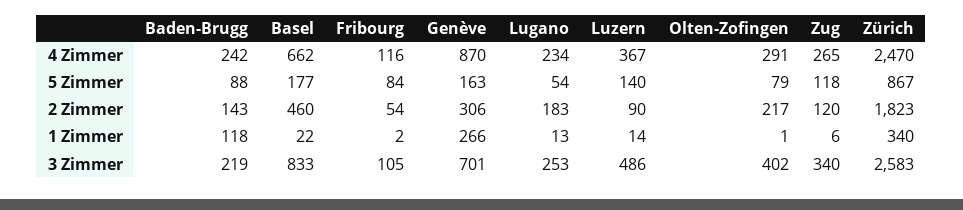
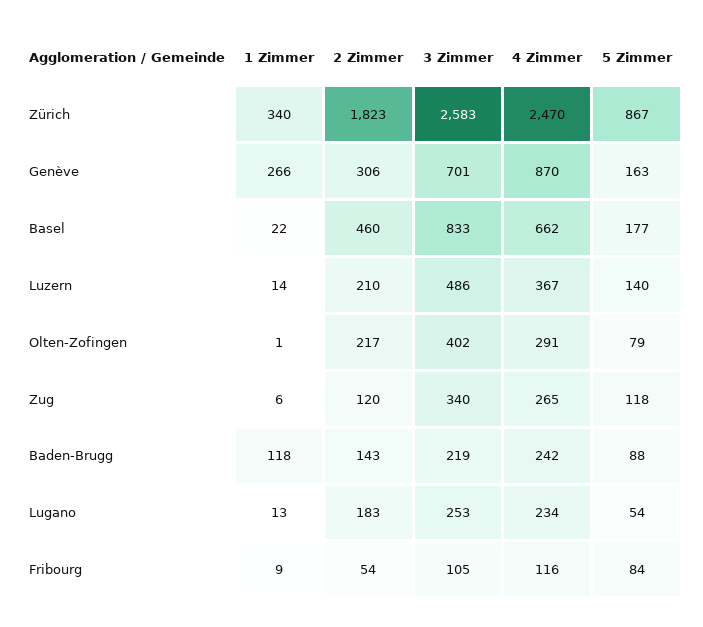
Luzern, 2 Zimmer: 90 -> 210
Fribourg, 1 Zimmer: 2 -> 9

